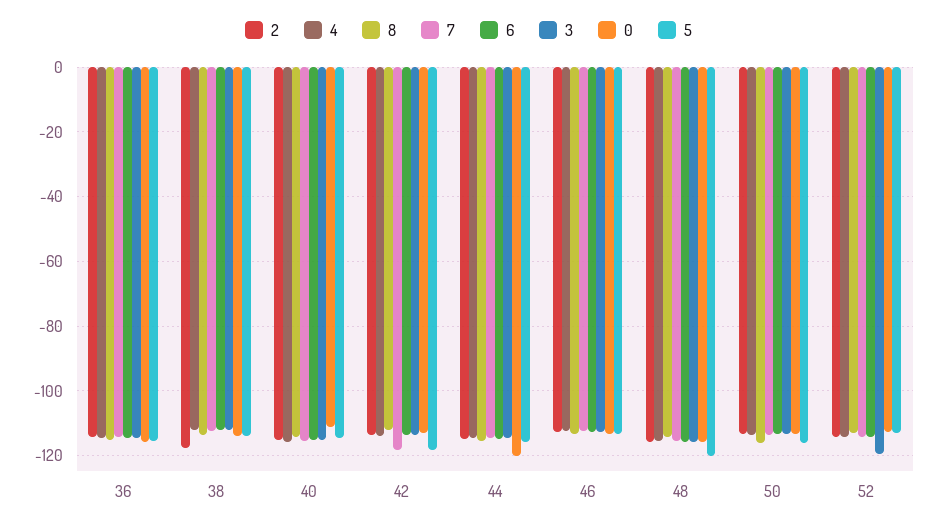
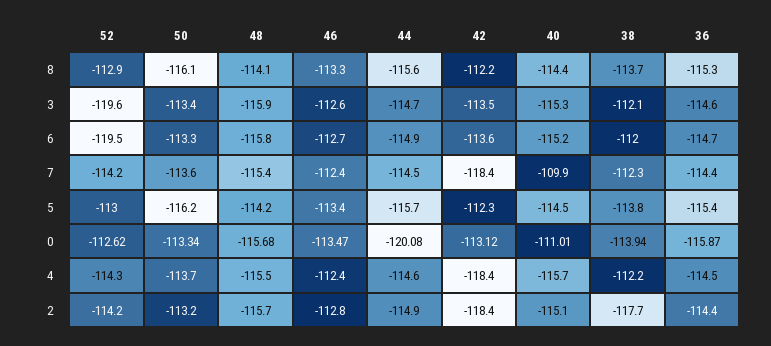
7, 40: -116 -> -109.9
2, 42: -114 -> -118.4
4, 42: -114 -> -118.4
5, 42: -118 -> -112.3
5, 48: -120 -> -114.2
6, 52: -114 -> -119.5

